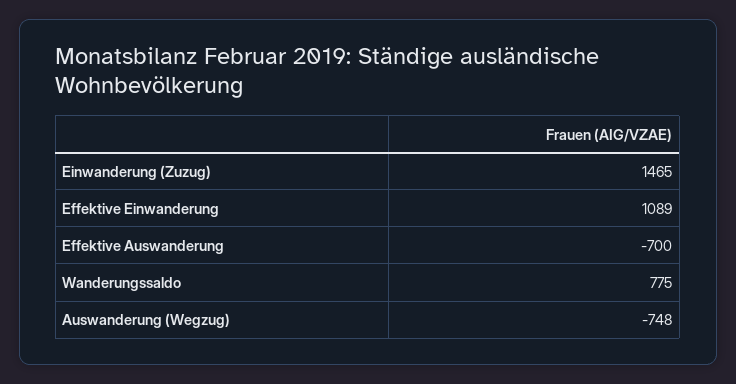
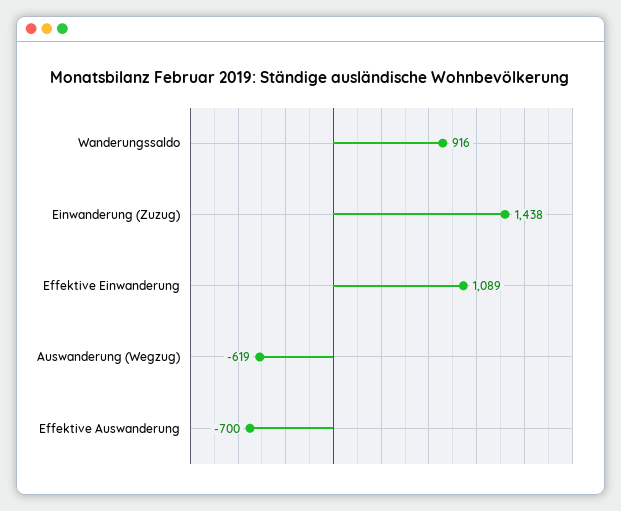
Einwanderung (Zuzug): 1465 -> 1438
Wanderungssaldo: 775 -> 916
Auswanderung (Wegzug): -748 -> -619

